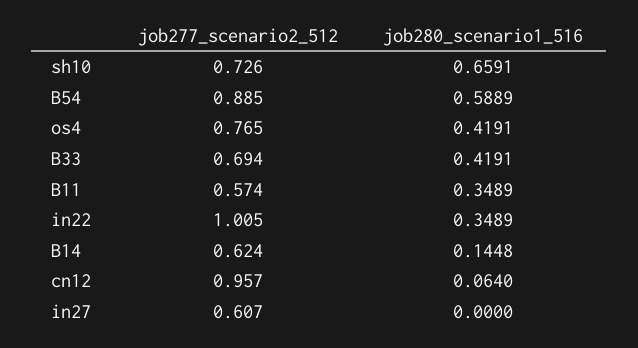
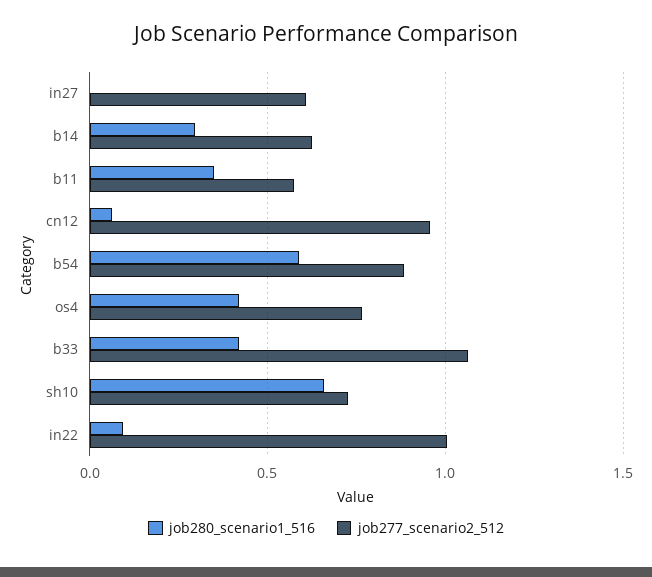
job277_scenario2_512, B33: 0.694 -> 1.05
job280_scenario1_516, in22: 0.3489 -> 0.1
job280_scenario1_516, B14: 0.1448 -> 0.3

